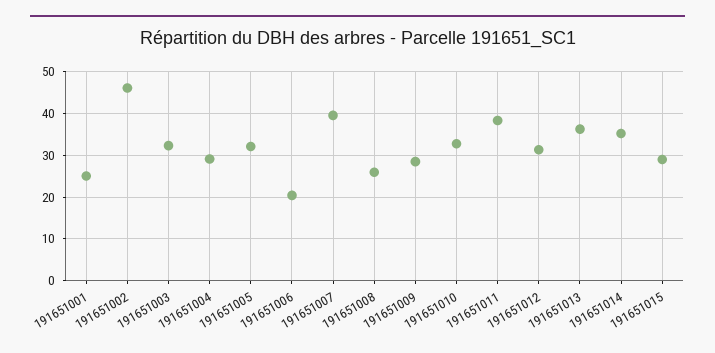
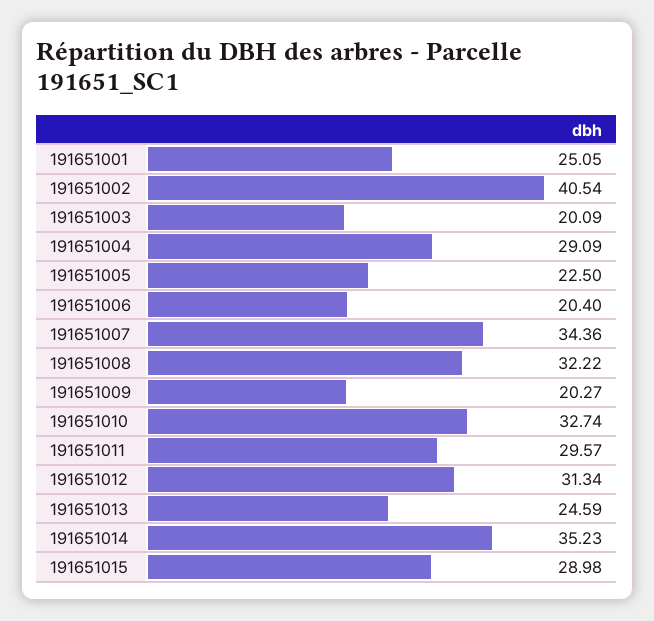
191651002: 46 -> 40.54
191651003: 32 -> 20.09
191651005: 32 -> 22.5
191651007: 40 -> 34.36
191651008: 26 -> 32.22
191651009: 28 -> 20.27
191651011: 38 -> 29.57
191651013: 36 -> 24.59

